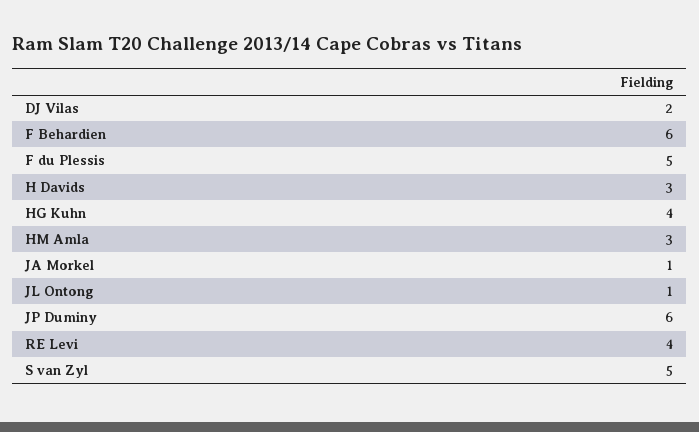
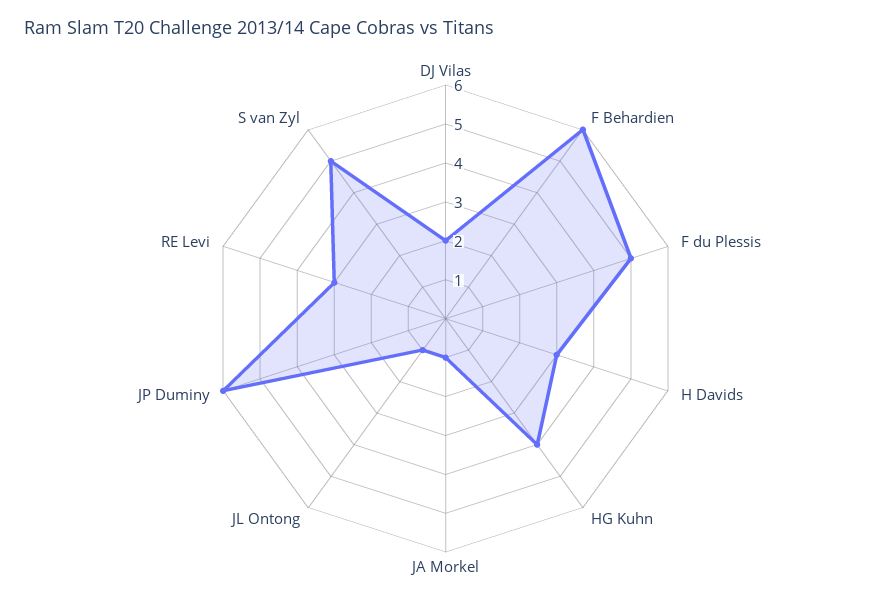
HM Amla: 3 -> none
RE Levi: 4 -> 3

